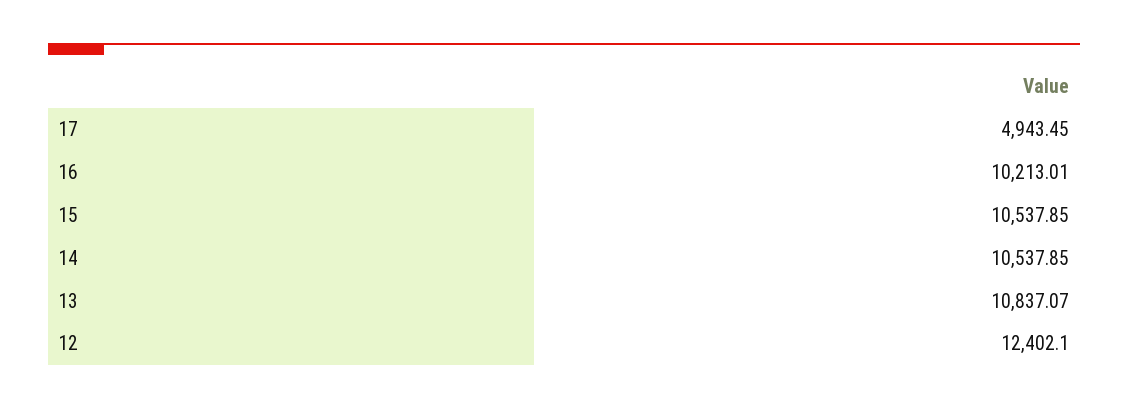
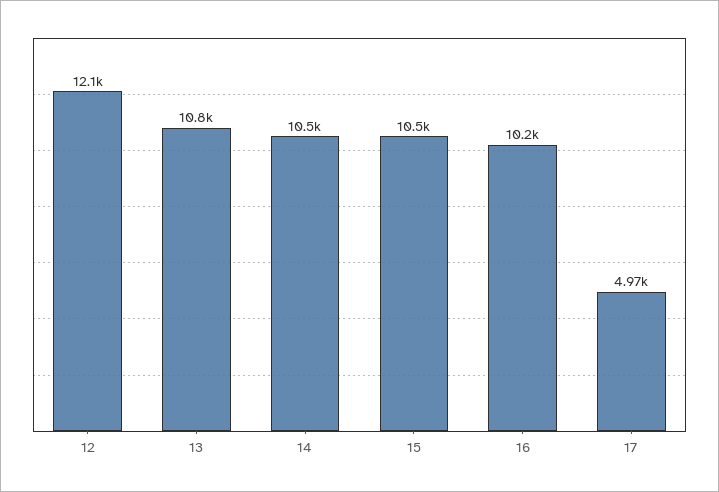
17: 4943.45 -> 4970
12: 12402.1 -> 12100

